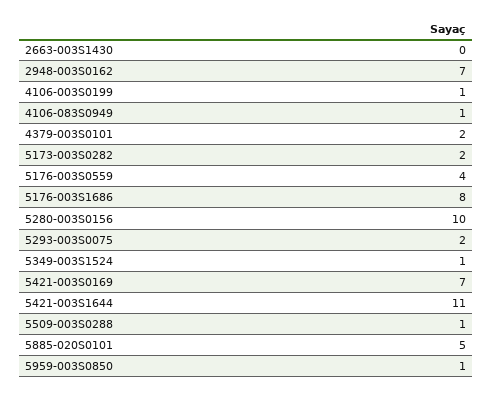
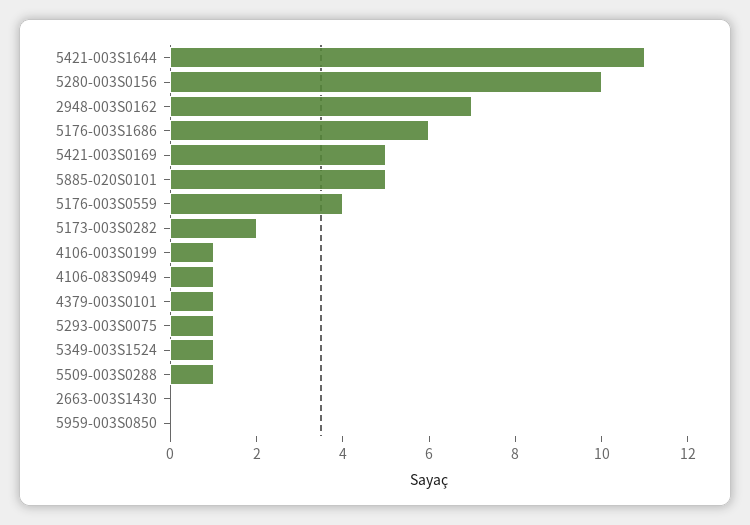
4379-003S0101: 2 -> 1
5176-003S1686: 8 -> 6
5293-003S0075: 2 -> 1
5421-003S0169: 7 -> 5
5959-003S0850: 1 -> 0

